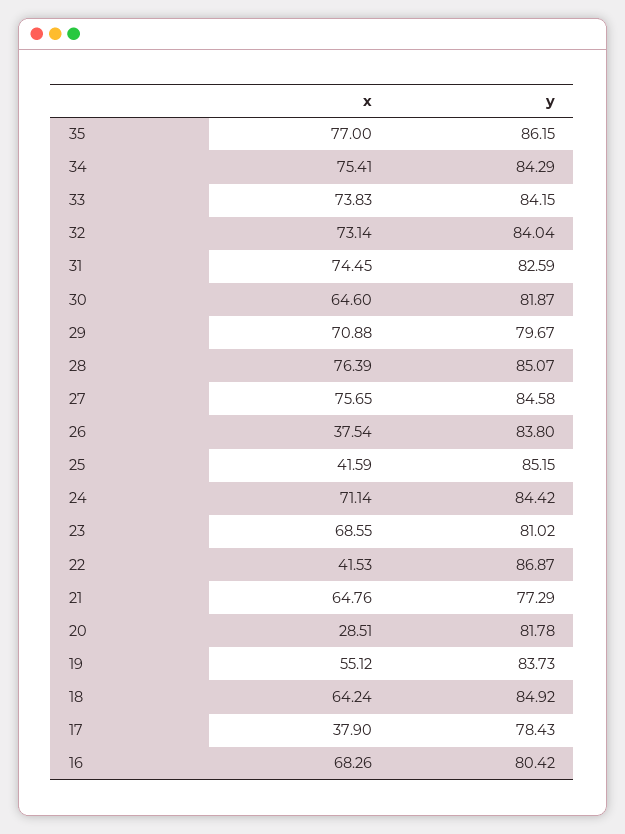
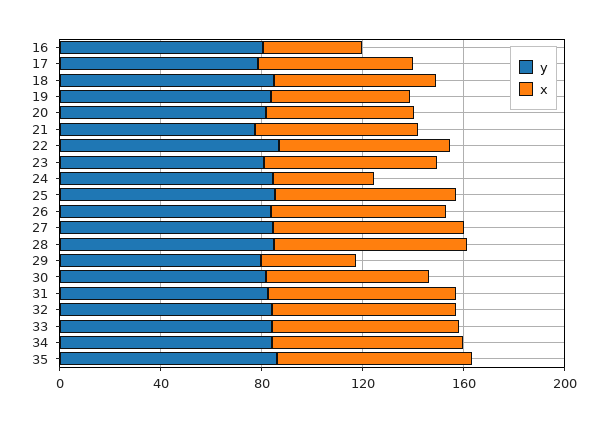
x, 29: 70.88 -> 40
x, 26: 37.54 -> 70
x, 25: 41.59 -> 70
x, 24: 71.14 -> 40
x, 22: 41.53 -> 70
x, 20: 28.51 -> 60
x, 17: 37.9 -> 60
x, 16: 68.26 -> 40

